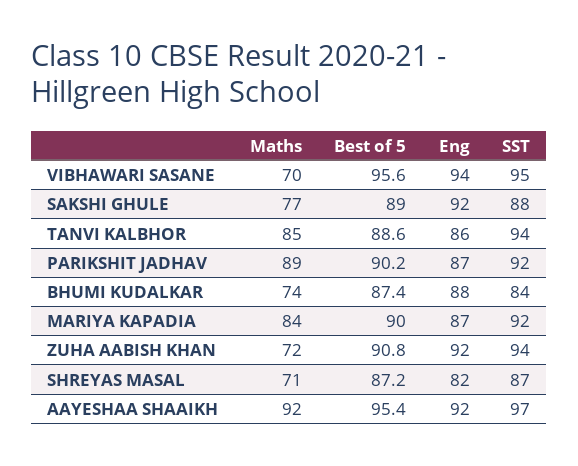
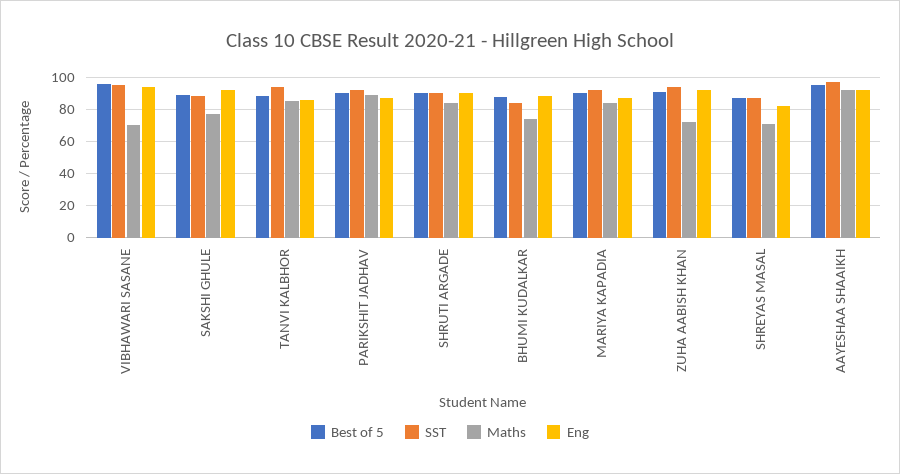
Best of 5, SHRUTI ARGADE: none -> 90
SST, SHRUTI ARGADE: none -> 90
Maths, SHRUTI ARGADE: none -> 85
Eng, SHRUTI ARGADE: none -> 90

